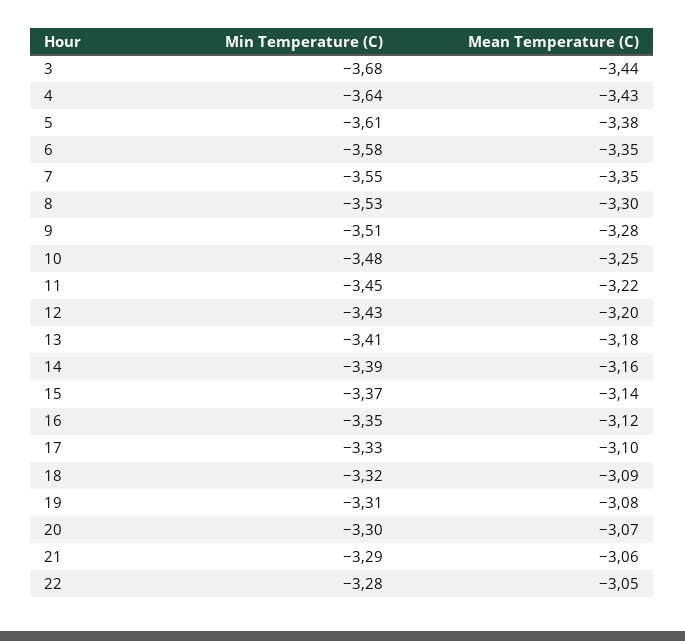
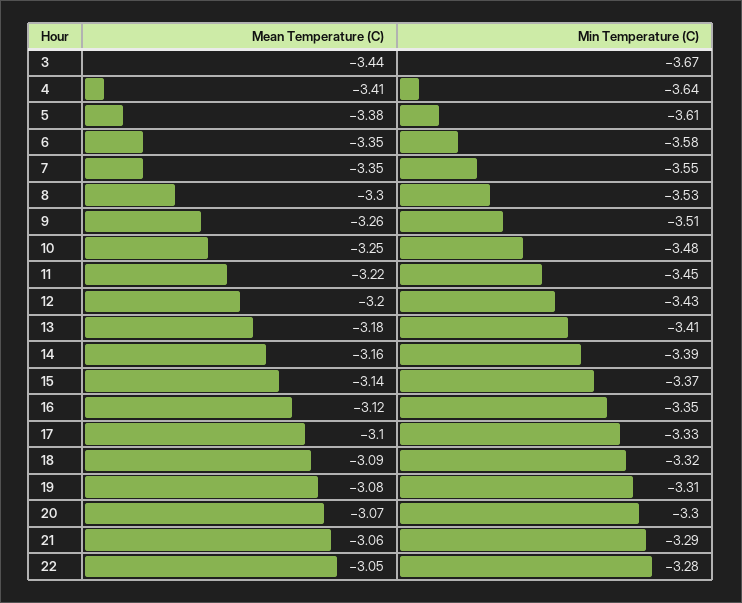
Min Temperature (C), 3: -3.68 -> -3.67
Mean Temperature (C), 4: -3.43 -> -3.41
Mean Temperature (C), 9: -3.28 -> -3.26

